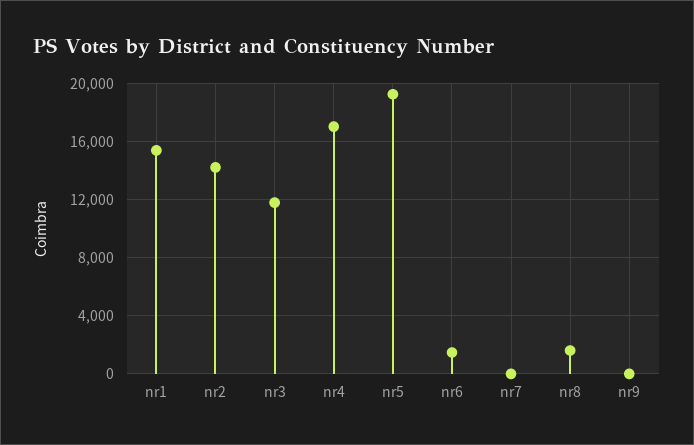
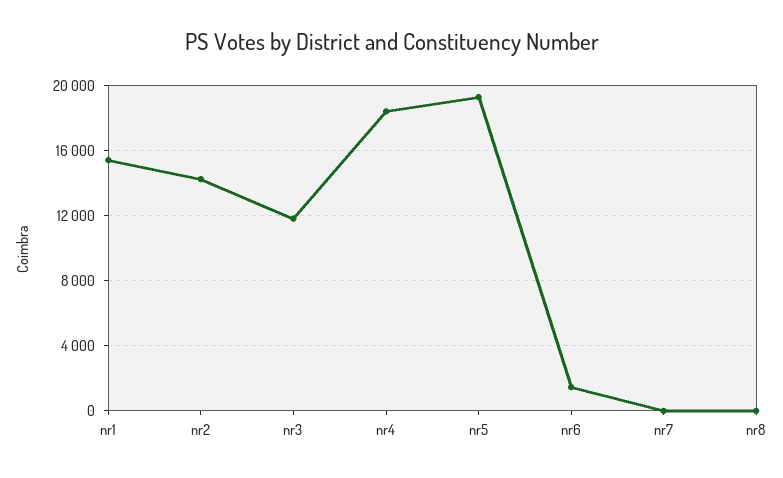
nr4: 17000 -> 18500
nr8: 1500 -> 0
nr9: 0 -> none

